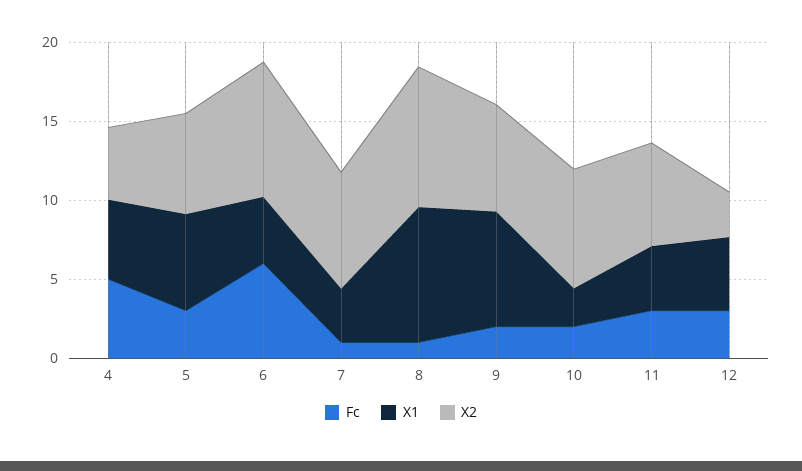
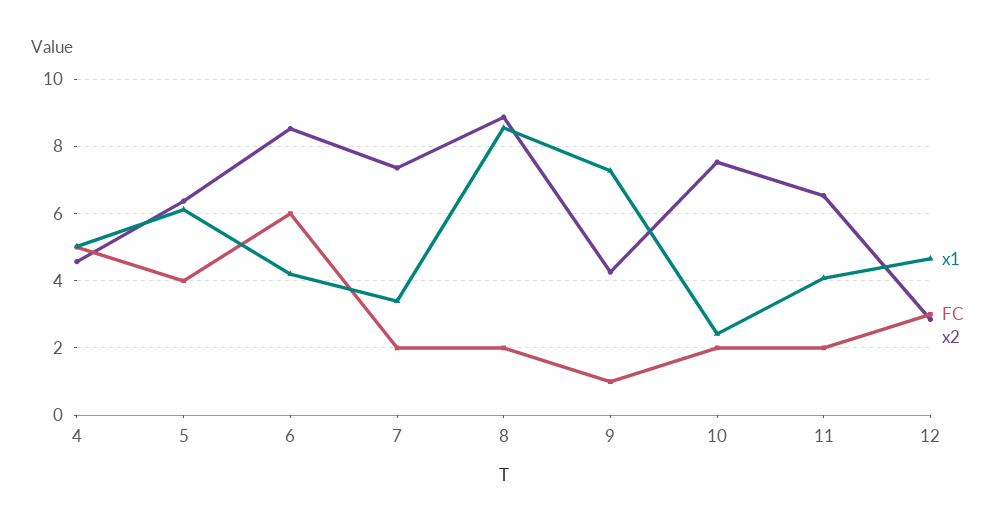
Fc, 5: 3 -> 4
Fc, 7: 1 -> 2
Fc, 8: 1 -> 2
Fc, 9: 2 -> 1
X2, 9: 7 -> 4.2
Fc, 11: 3 -> 2

